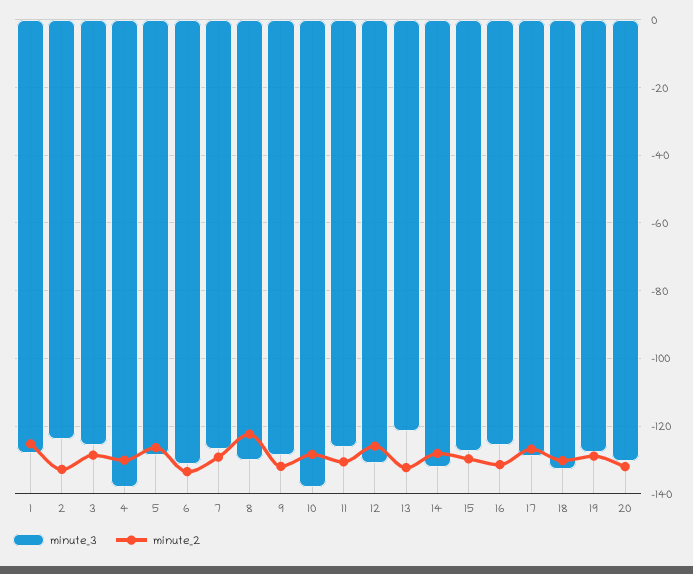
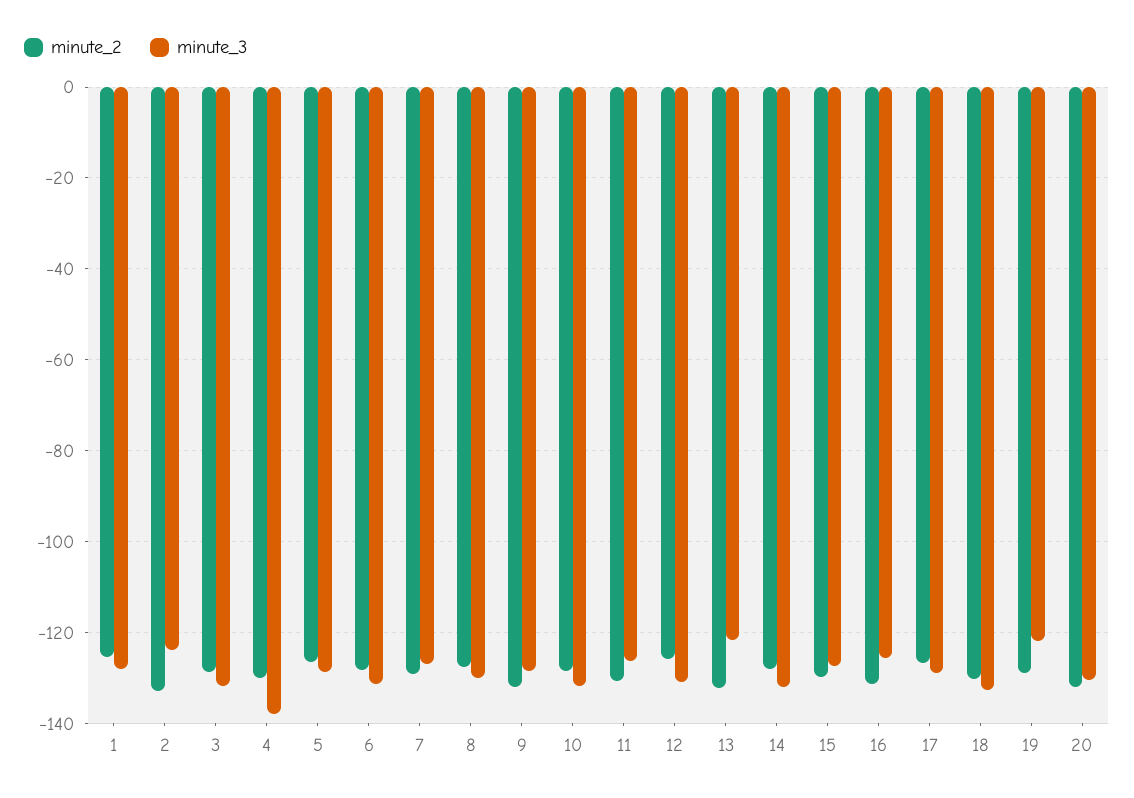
minute_3, 3: -126 -> -132
minute_2, 6: -134 -> -128
minute_2, 8: -122 -> -128
minute_3, 10: -138 -> -132
minute_3, 19: -128 -> -122

